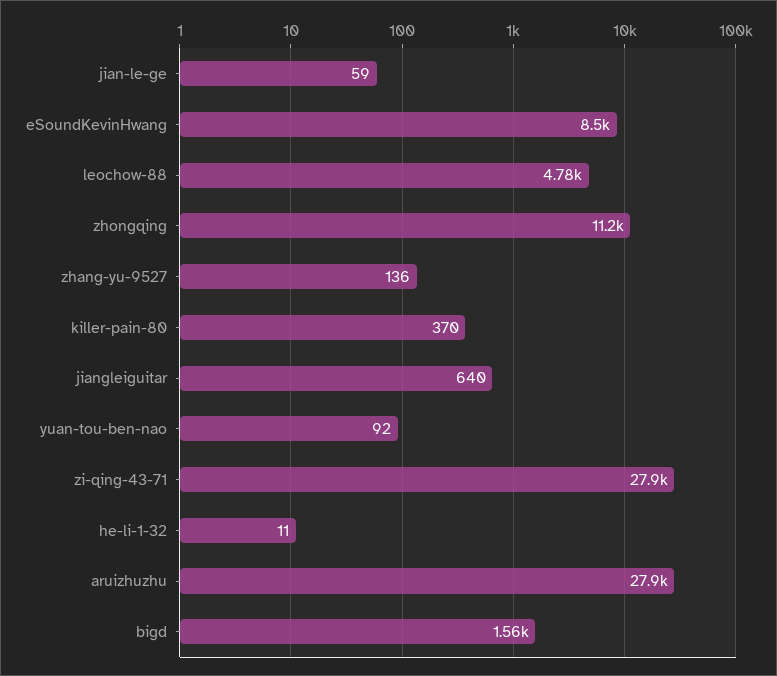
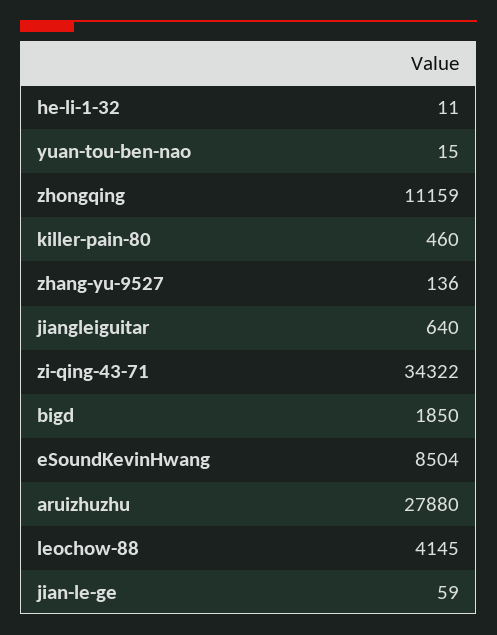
leochow-88: 4780 -> 4145
killer-pain-80: 370 -> 460
yuan-tou-ben-nao: 92 -> 15
zi-qing-43-71: 27900 -> 34322
bigd: 1560 -> 1850

